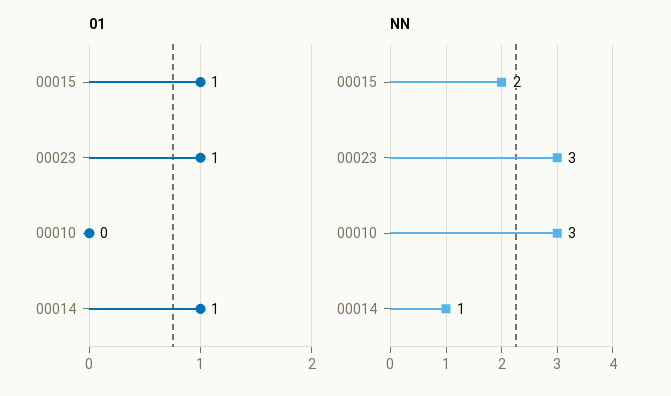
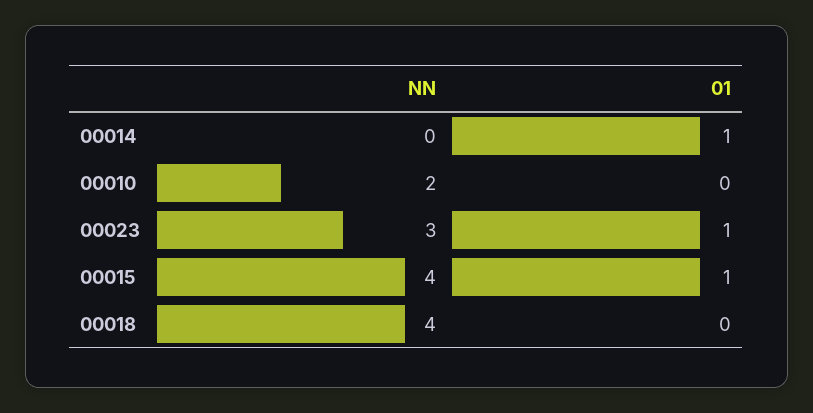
NN, 00015: 2 -> 4
NN, 00010: 3 -> 2
NN, 00014: 1 -> 0
NN, 00018: none -> 4
01, 00018: none -> 0

